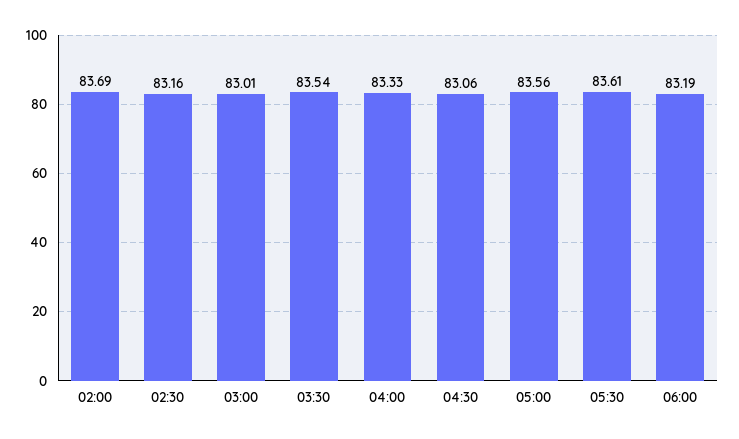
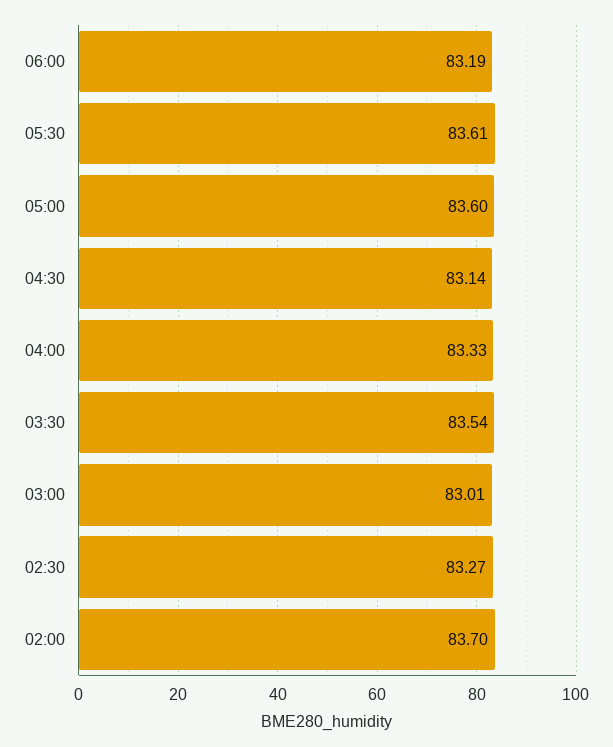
02:00: 83.69 -> 83.7
02:30: 83.16 -> 83.27
04:30: 83.06 -> 83.14
05:00: 83.56 -> 83.6

